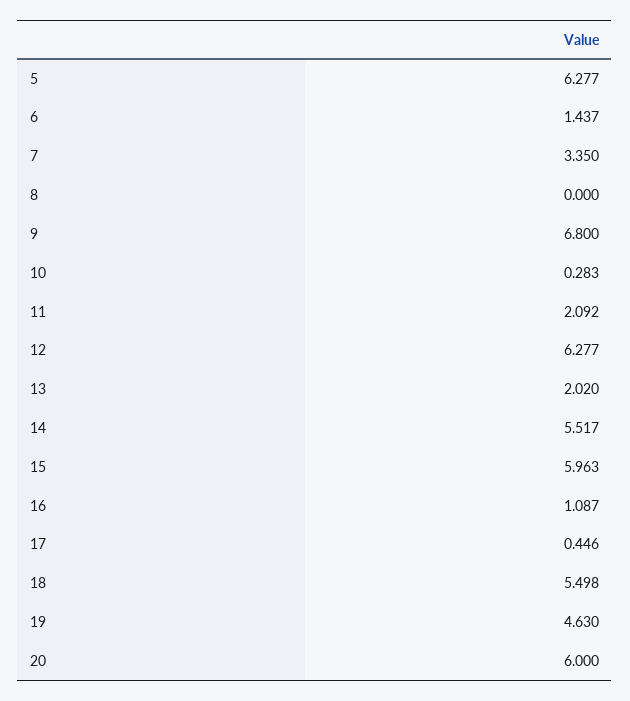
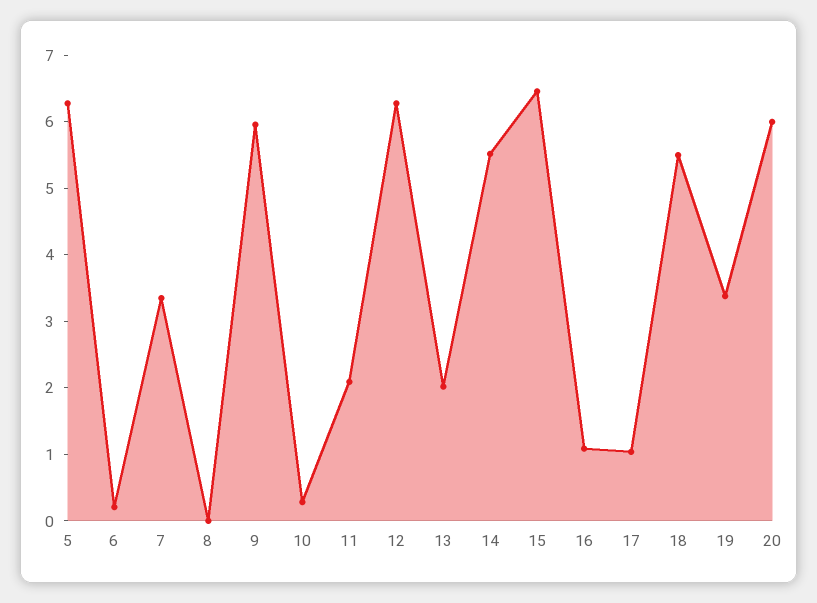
6: 1.437 -> 0.2
9: 6.8 -> 6
15: 5.963 -> 6.4
17: 0.446 -> 1
19: 4.63 -> 3.4

